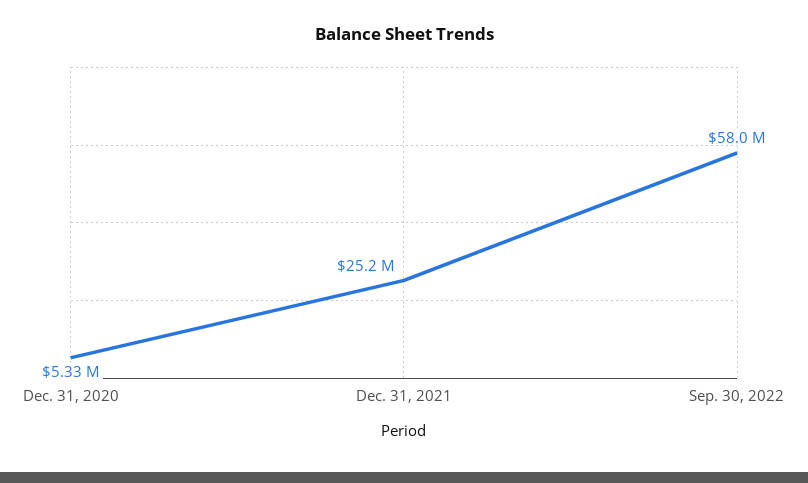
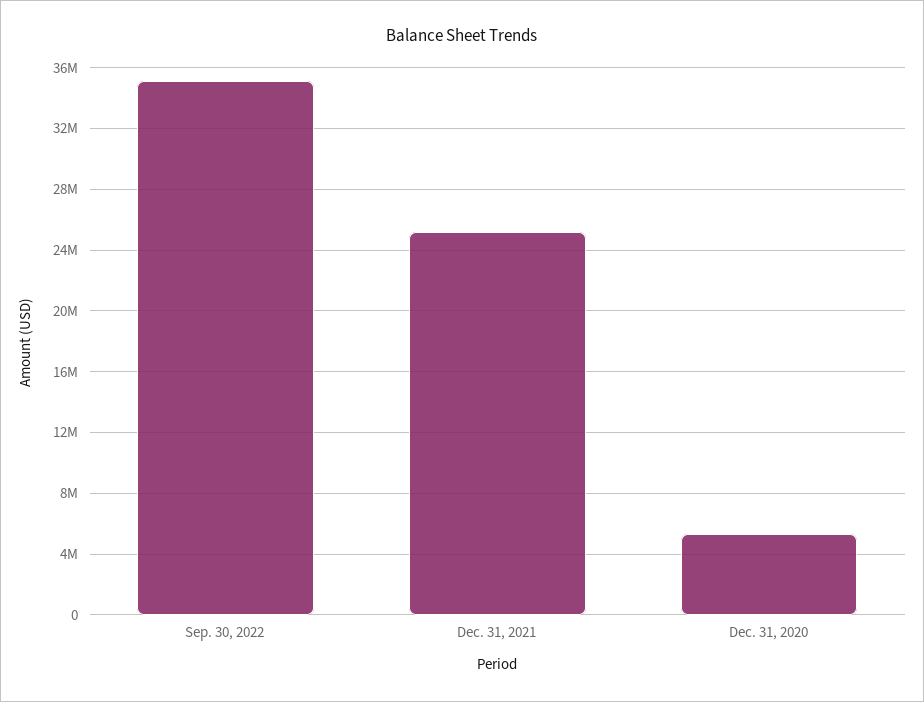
Sep. 30, 2022: 58000000 -> 35000000

